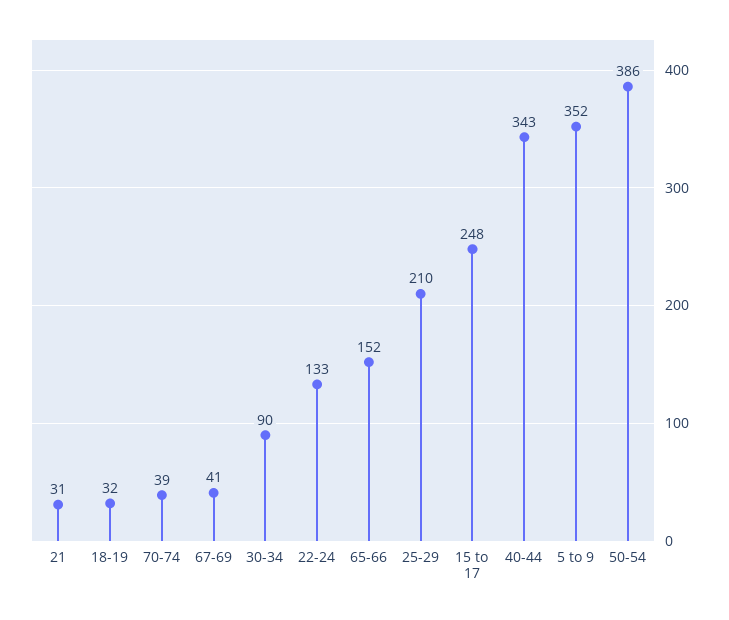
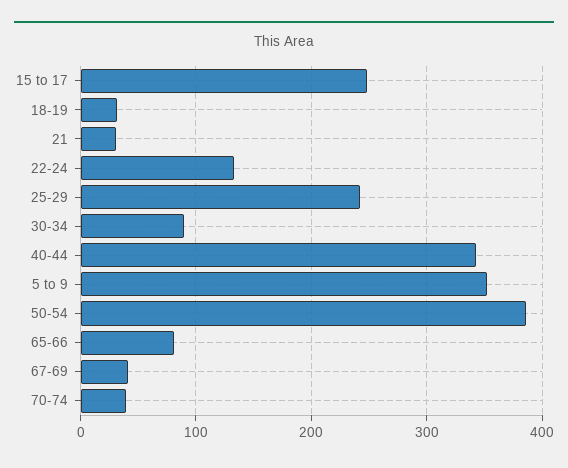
65-66: 152 -> 80
25-29: 210 -> 240

